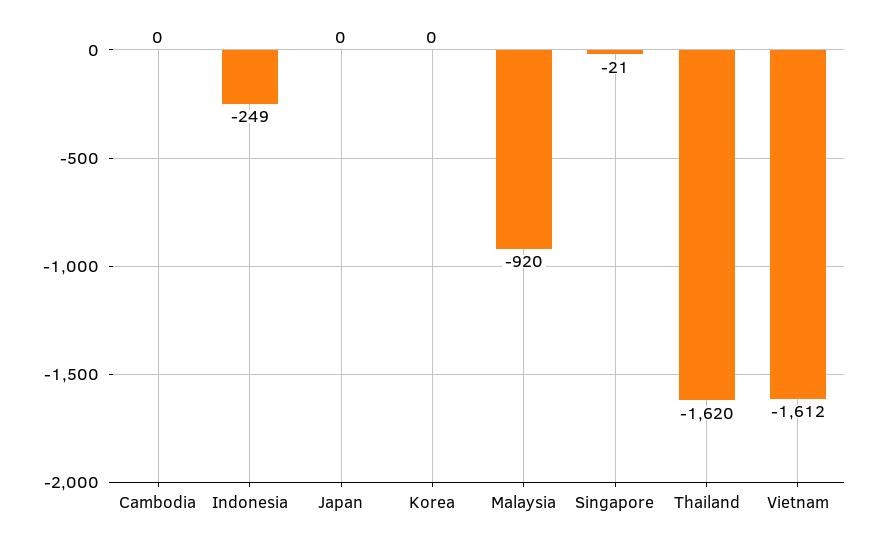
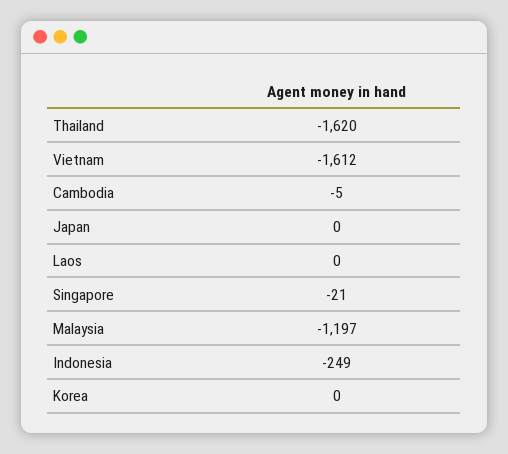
Cambodia: 0 -> -5
Malaysia: -920 -> -1197
Laos: none -> 0

